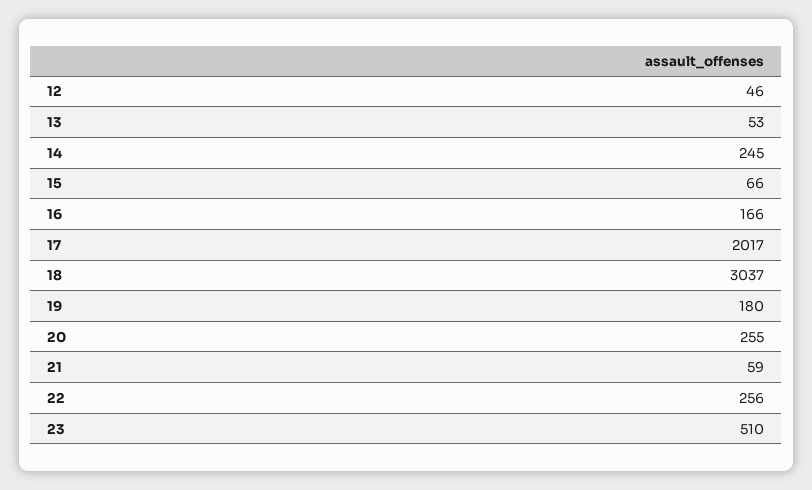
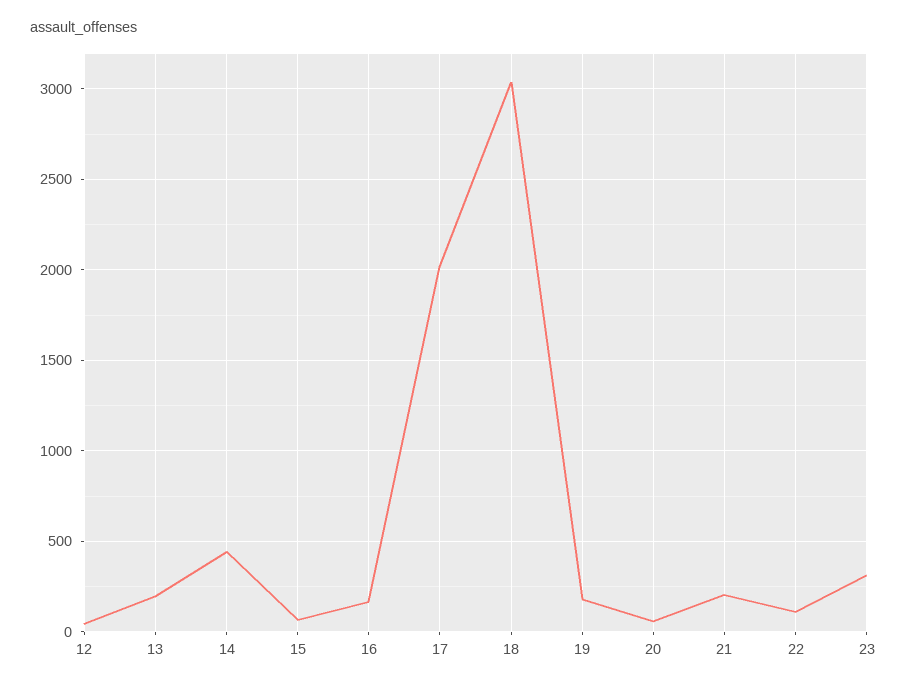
13: 53 -> 200
14: 245 -> 450
20: 255 -> 50
21: 59 -> 200
22: 256 -> 100
23: 510 -> 300

